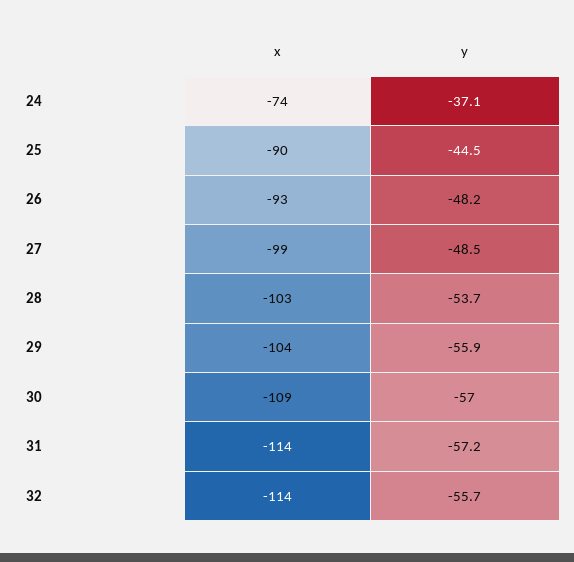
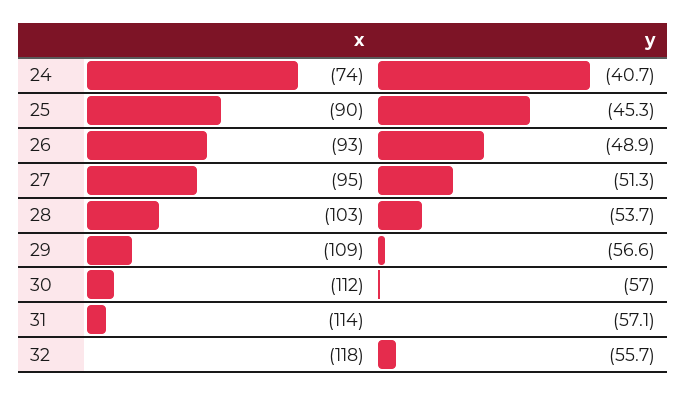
y, 24: -37.1 -> -40.7
y, 25: -44.5 -> -45.3
y, 26: -48.2 -> -48.9
x, 27: -99 -> -95
y, 27: -48.5 -> -51.3
x, 29: -104 -> -109
y, 29: -55.9 -> -56.6
x, 30: -109 -> -112
y, 31: -57.2 -> -57.1
x, 32: -114 -> -118

